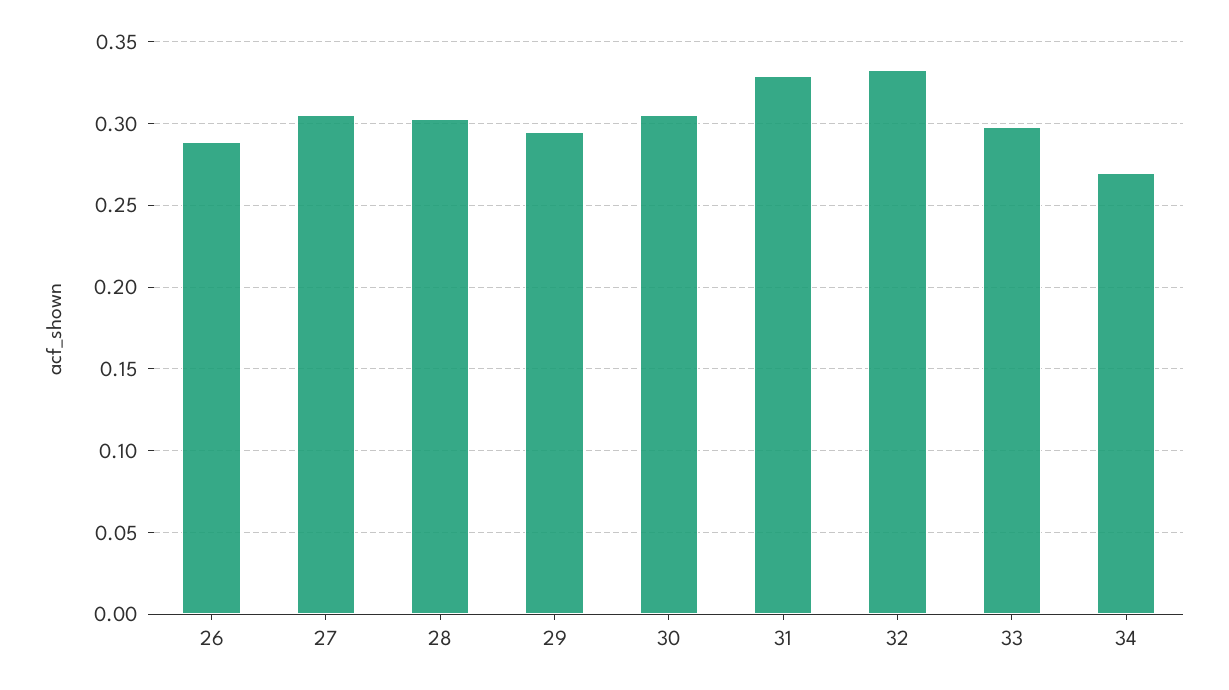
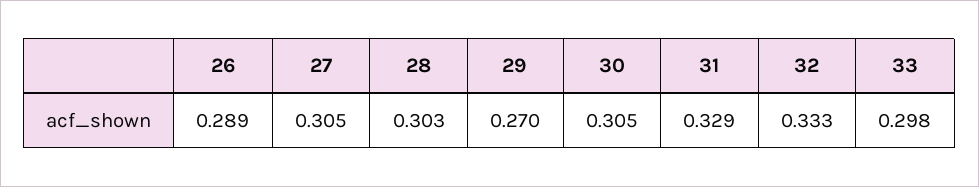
29: 0.295 -> 0.27
34: 0.27 -> none

